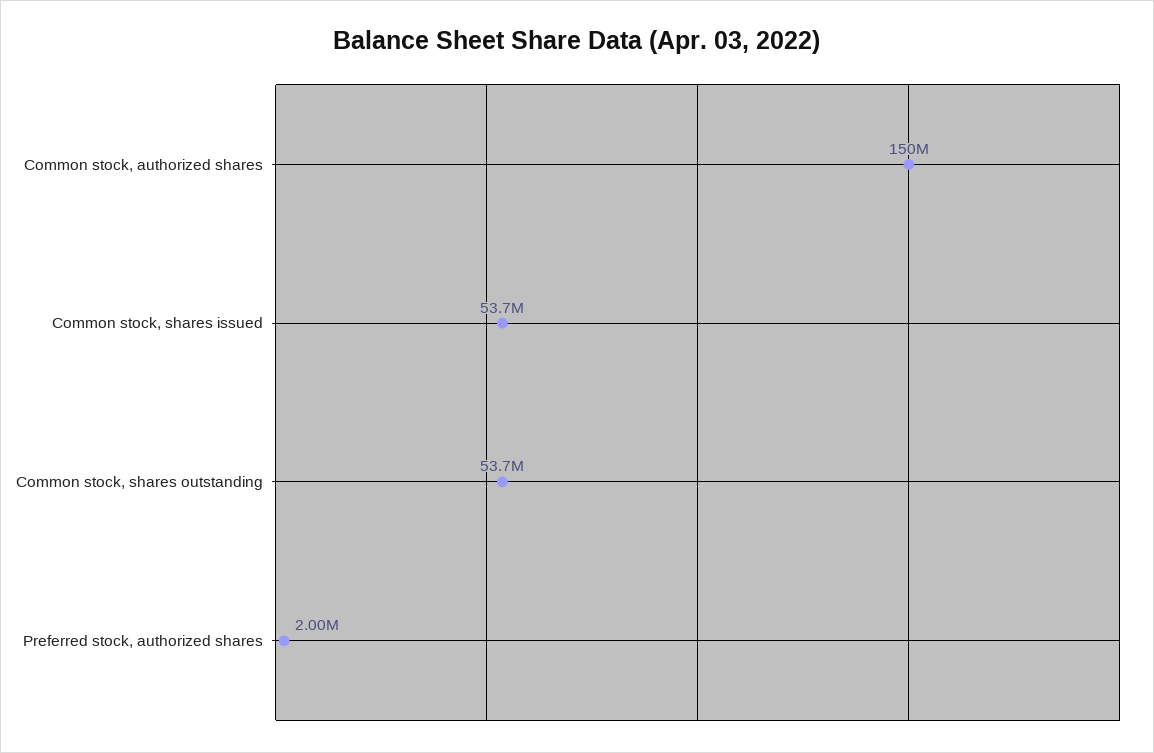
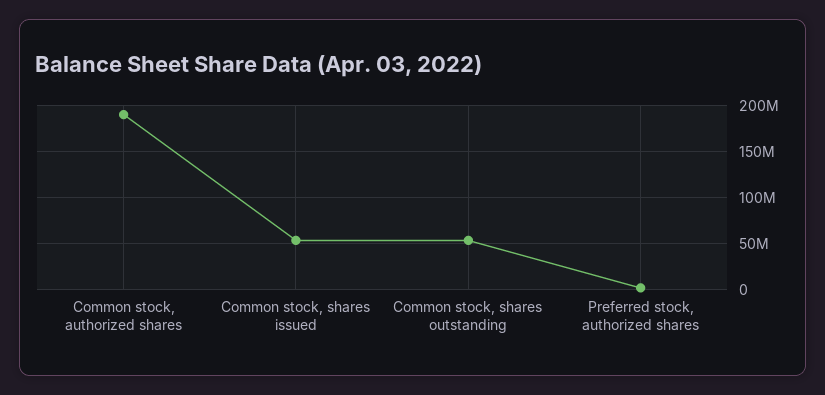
Common stock, authorized shares: 150000000 -> 190000000

